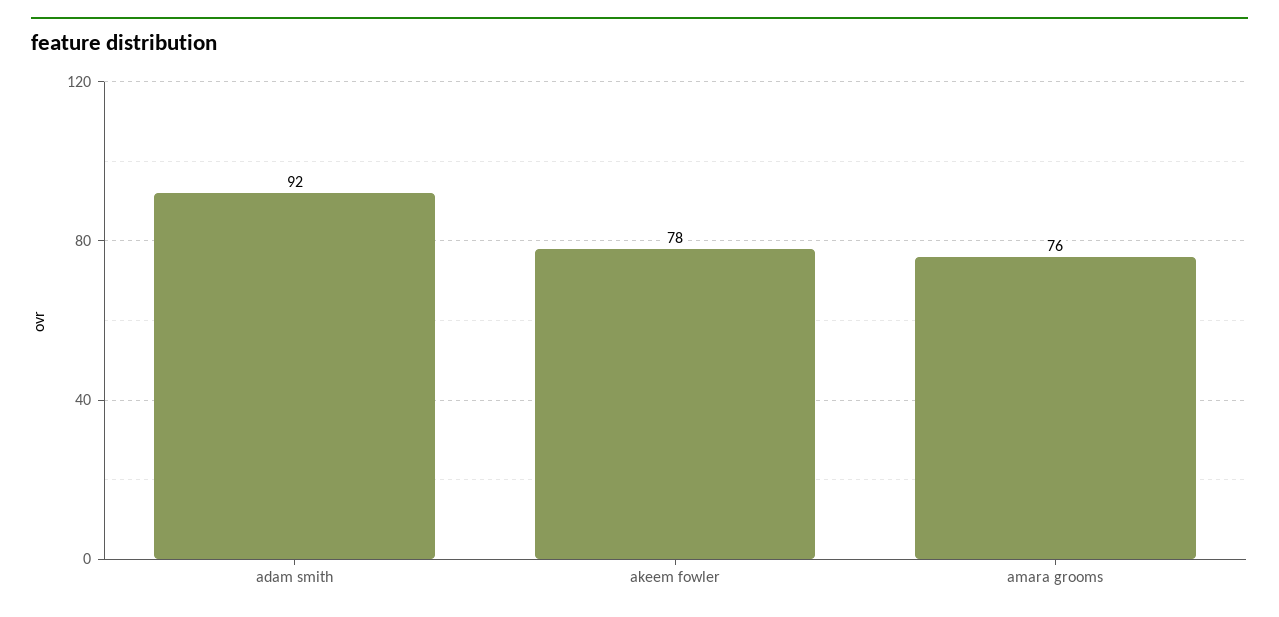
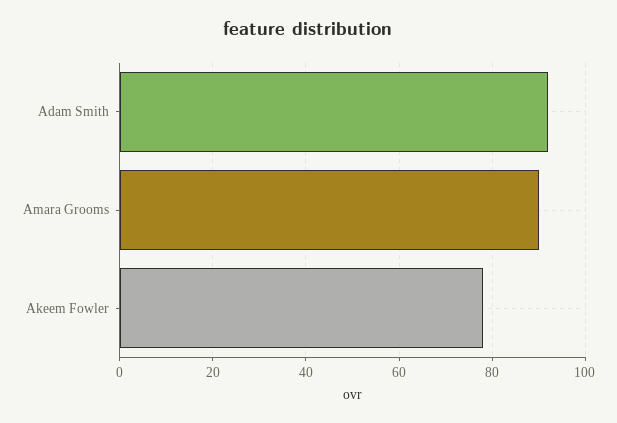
amara grooms: 76 -> 90

